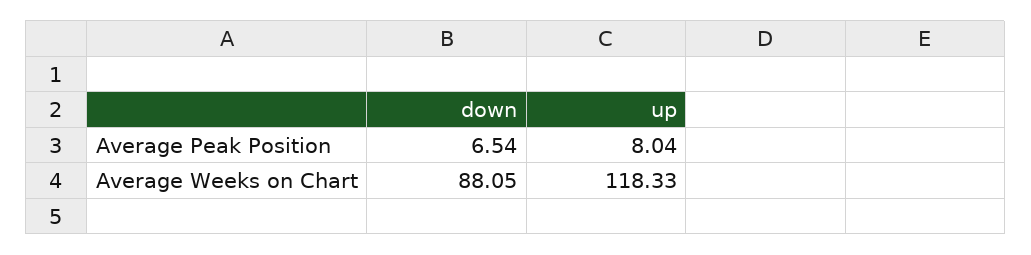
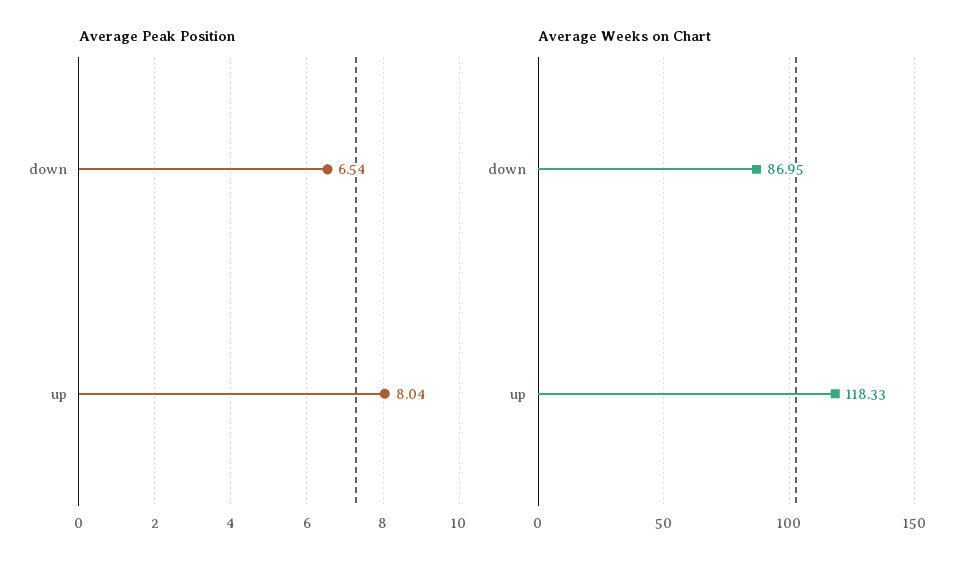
Average Weeks on Chart, down: 88.05 -> 86.95

